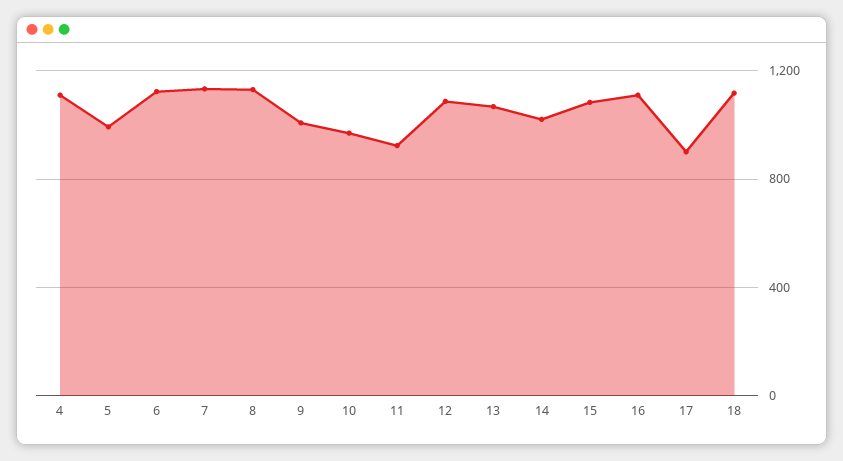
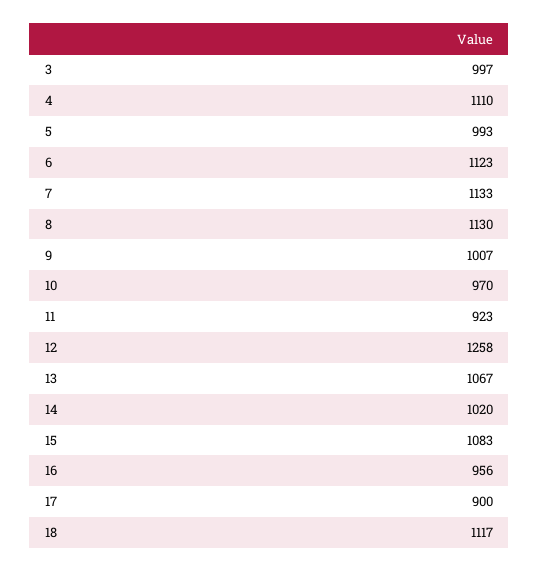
12: 1100 -> 1258
16: 1100 -> 956
3: none -> 997

